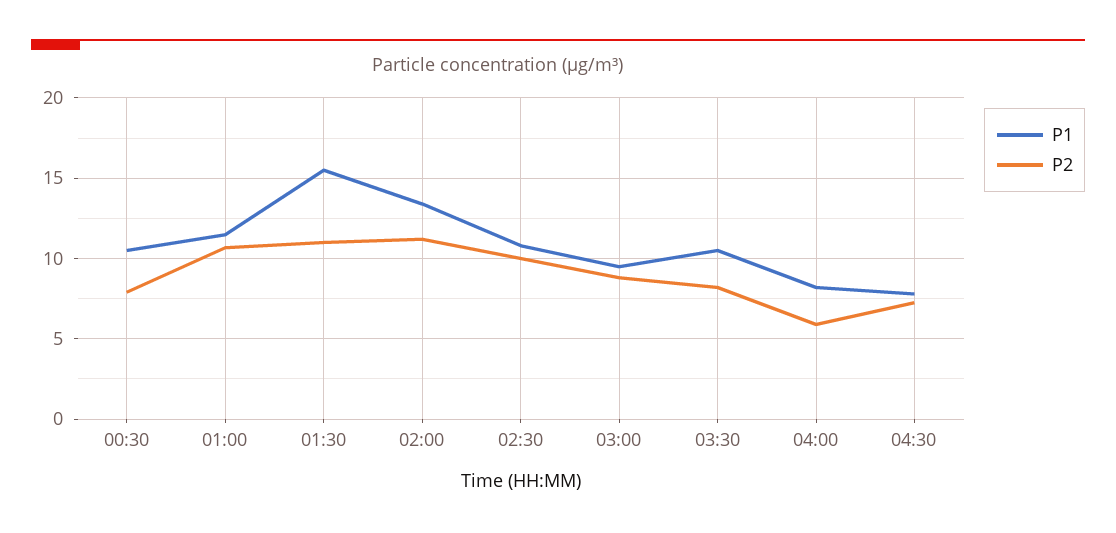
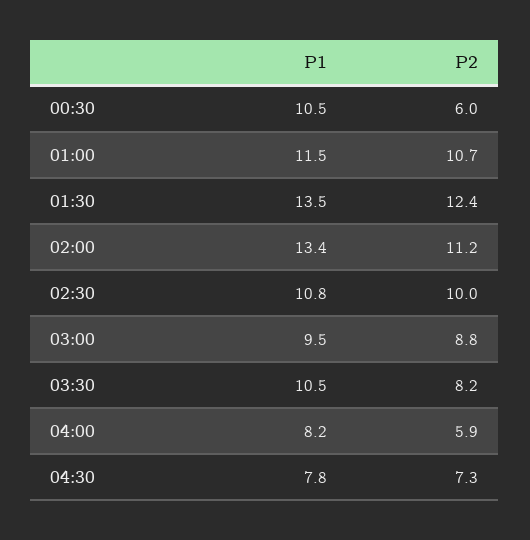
P2, 00:30: 8 -> 6
P1, 01:30: 15.5 -> 13.5
P2, 01:30: 11 -> 12.4

